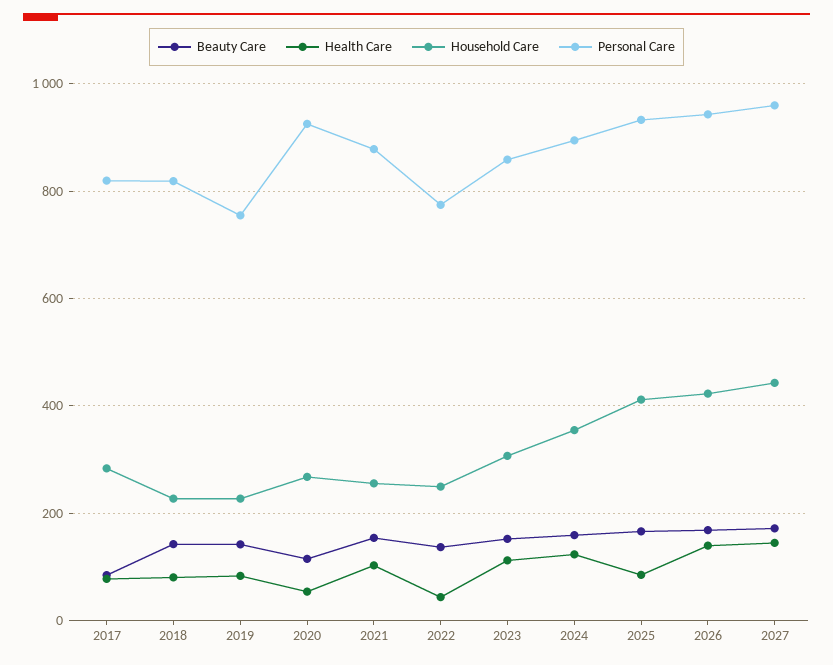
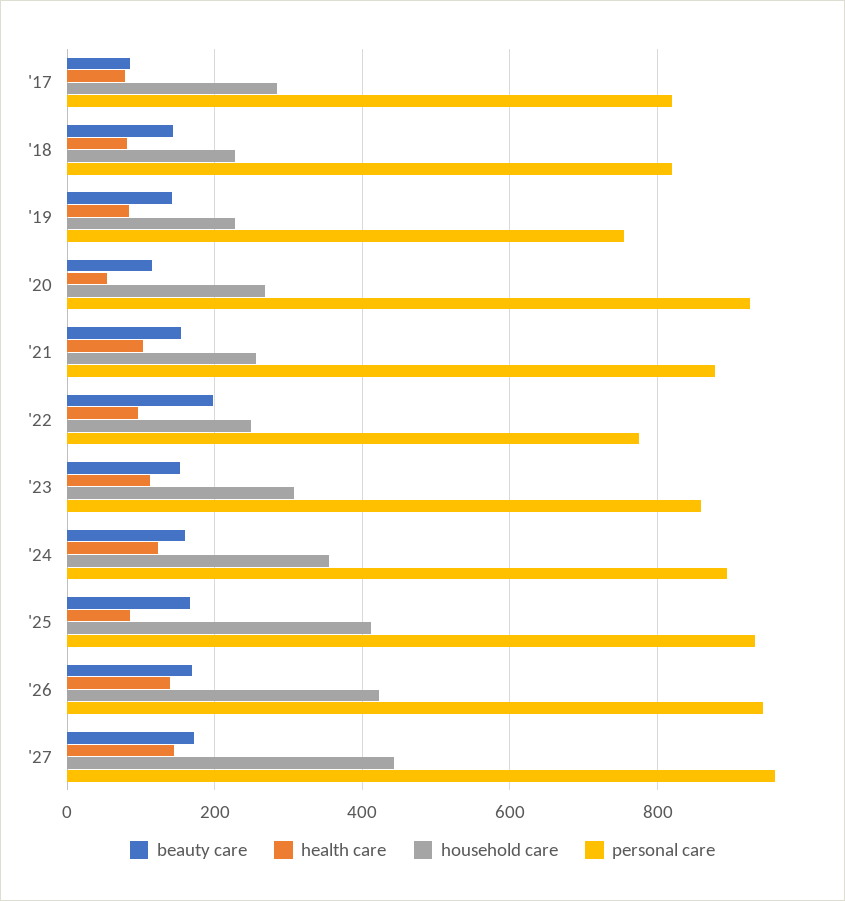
Beauty Care, 2022: 140 -> 200
Health Care, 2022: 40 -> 100

